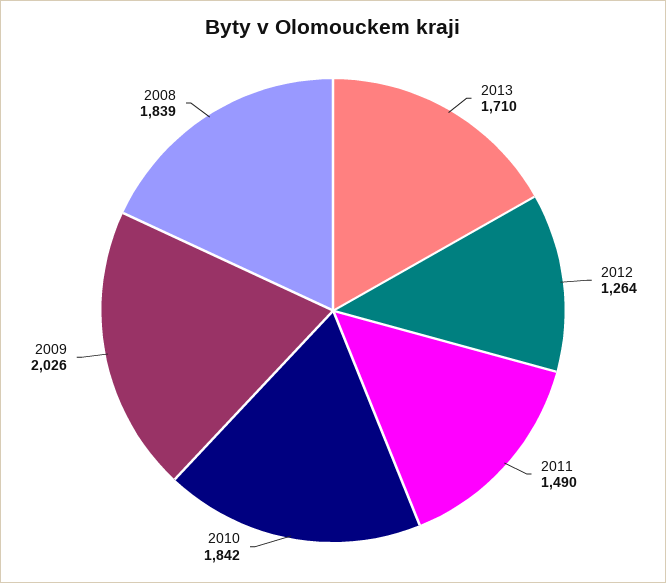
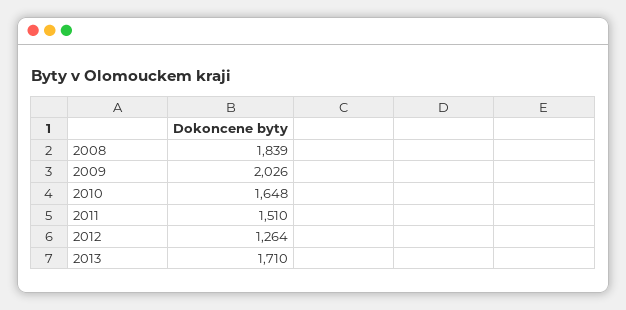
2011: 1490 -> 1510
2010: 1842 -> 1648

